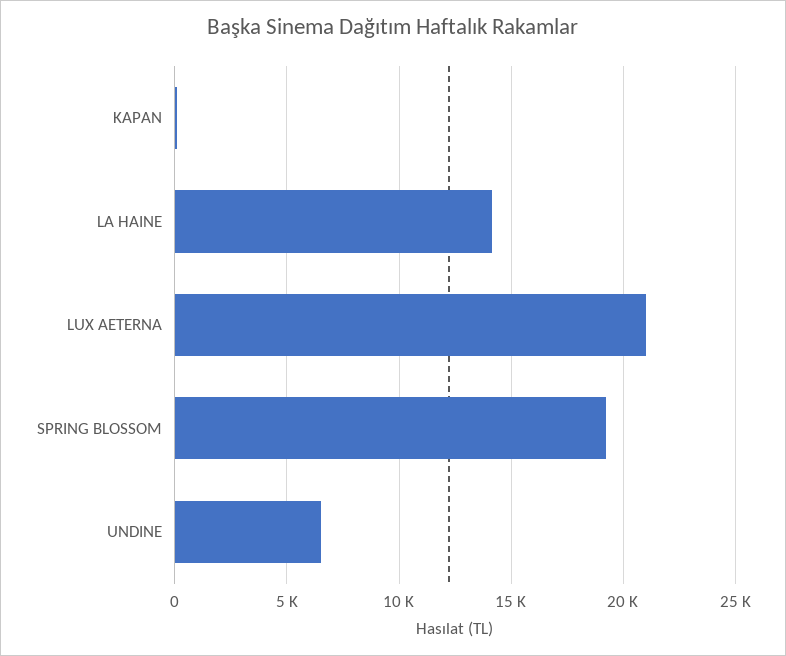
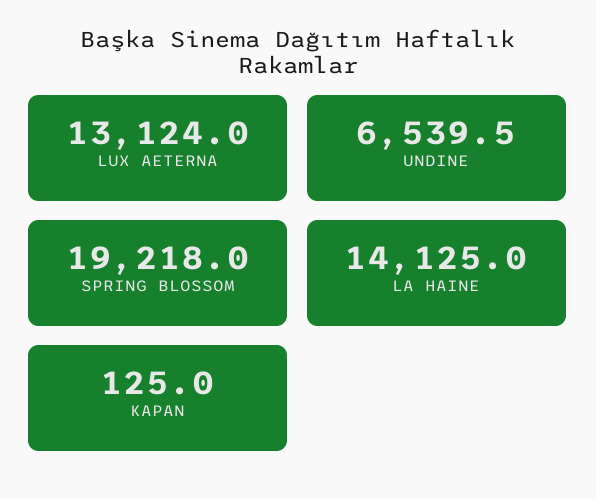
LUX AETERNA: 21000 -> 13124

